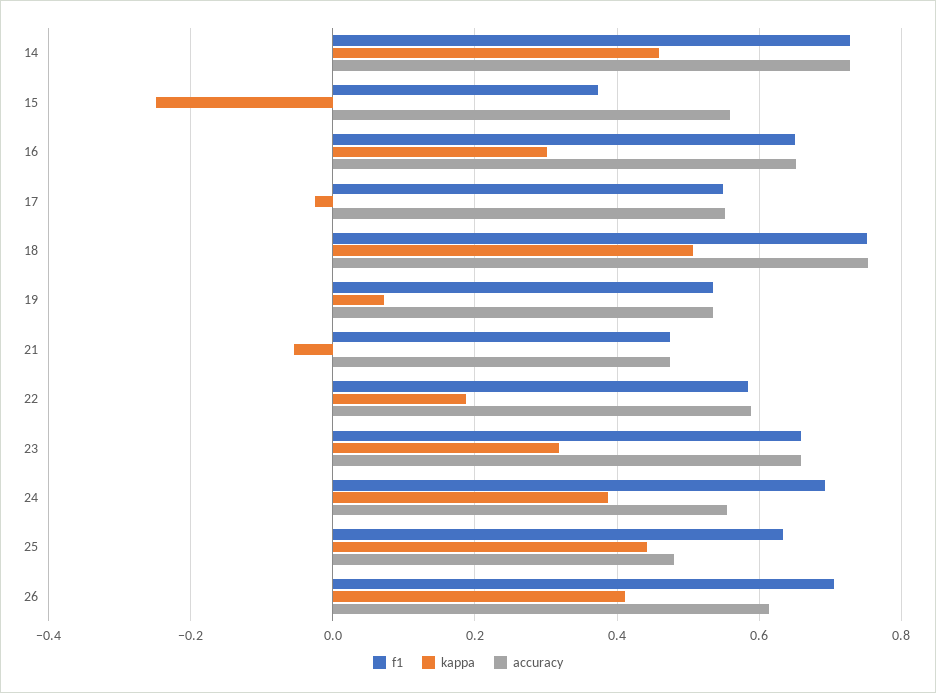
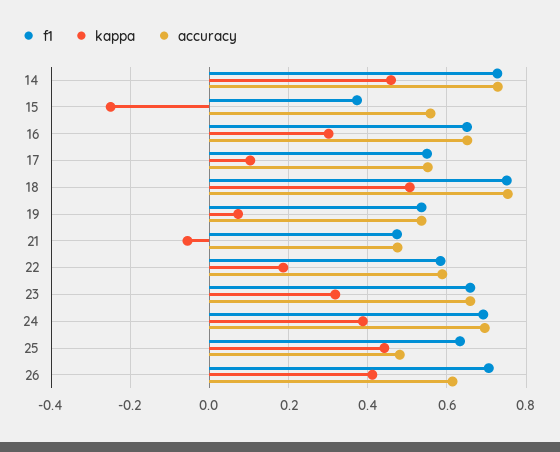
kappa, 17: -0.02 -> 0.1
accuracy, 24: 0.56 -> 0.7

